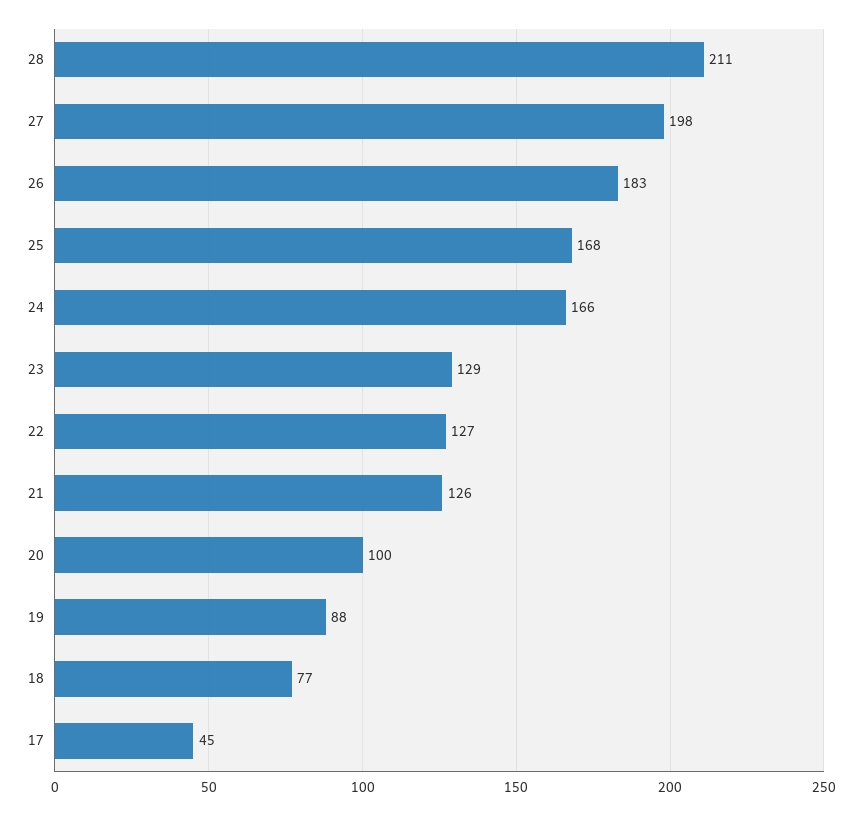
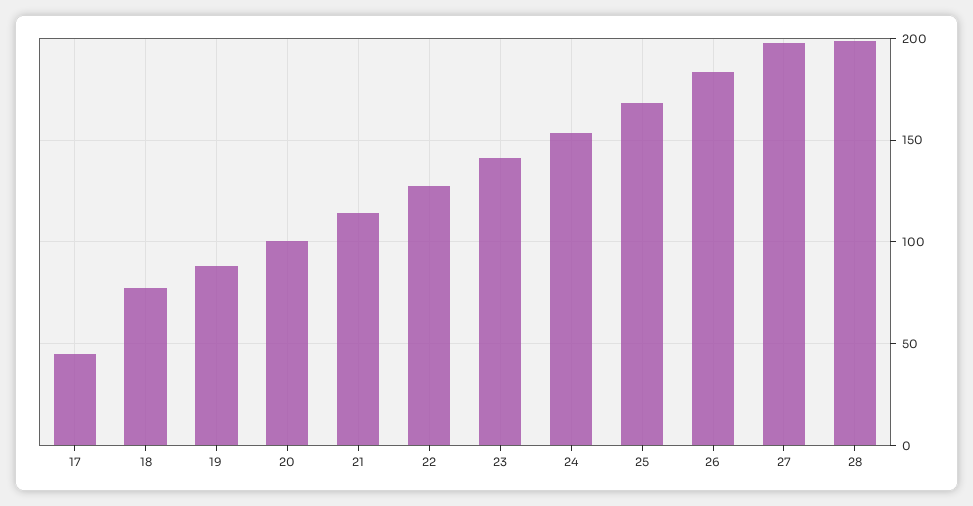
28: 211 -> 200
24: 166 -> 155
23: 129 -> 140
21: 126 -> 115

